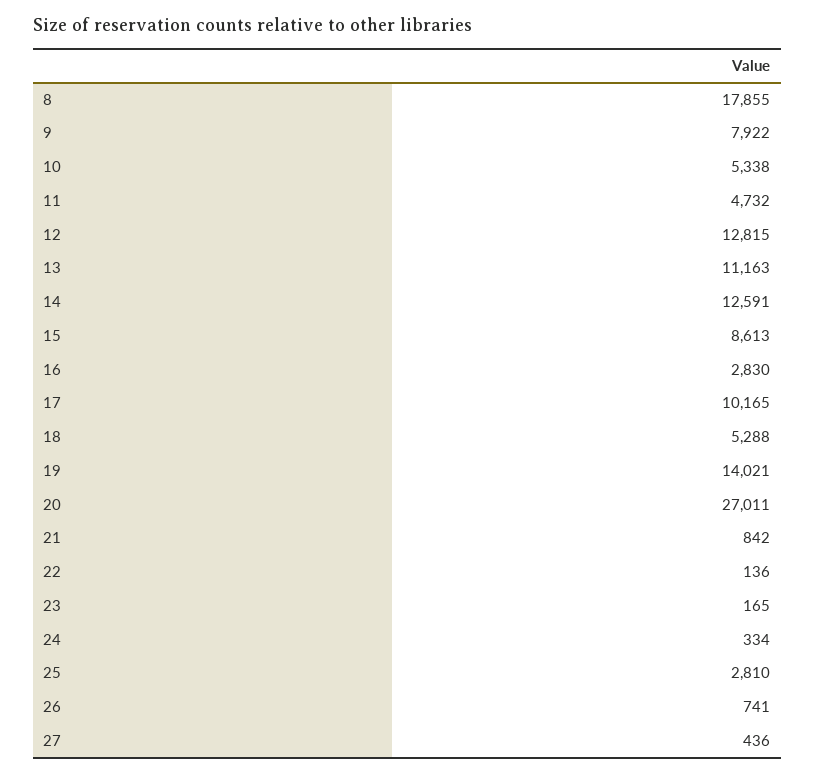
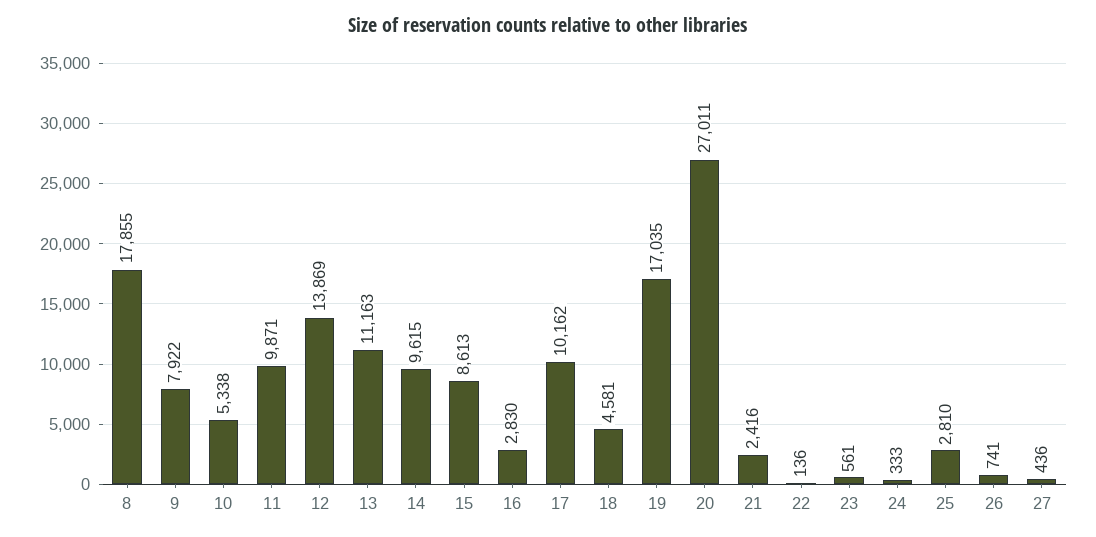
11: 4732 -> 9871
12: 12815 -> 13869
14: 12591 -> 9615
17: 10165 -> 10162
18: 5288 -> 4581
19: 14021 -> 17035
21: 842 -> 2416
23: 165 -> 561
24: 334 -> 333

